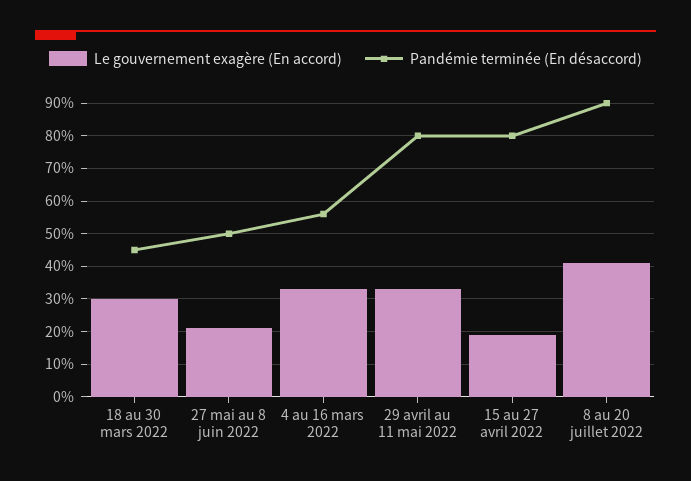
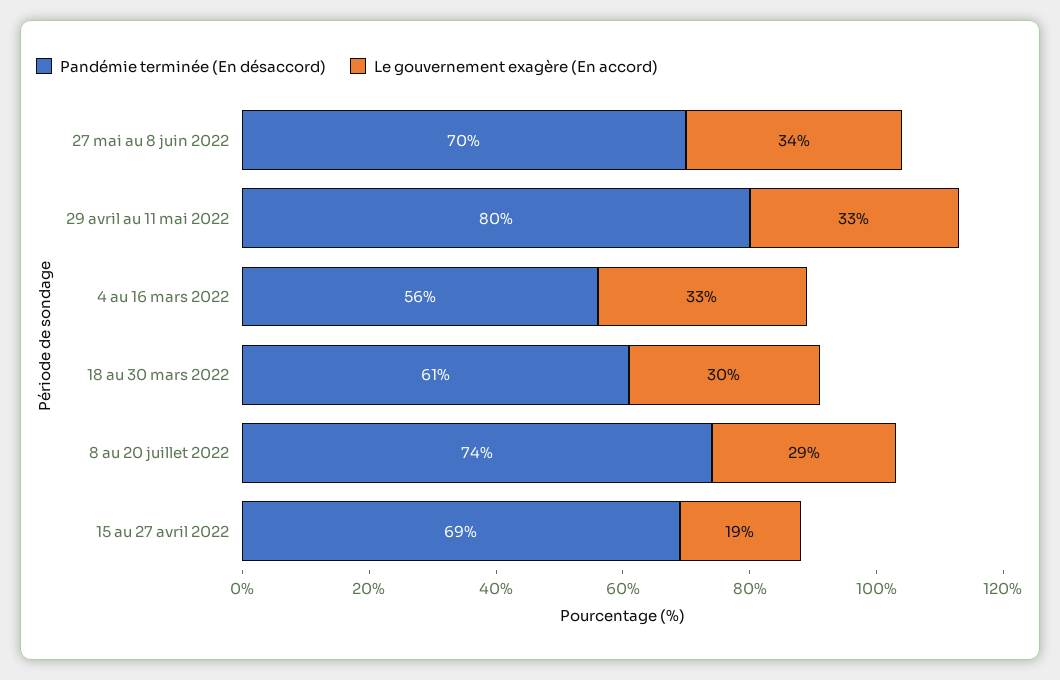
Pandémie terminée (En désaccord), 18 au 30 mars 2022: 45 -> 61
Le gouvernement exagère (En accord), 27 mai au 8 juin 2022: 20 -> 34
Pandémie terminée (En désaccord), 27 mai au 8 juin 2022: 50 -> 70
Pandémie terminée (En désaccord), 15 au 27 avril 2022: 80 -> 69
Le gouvernement exagère (En accord), 8 au 20 juillet 2022: 40 -> 29
Pandémie terminée (En désaccord), 8 au 20 juillet 2022: 90 -> 74

